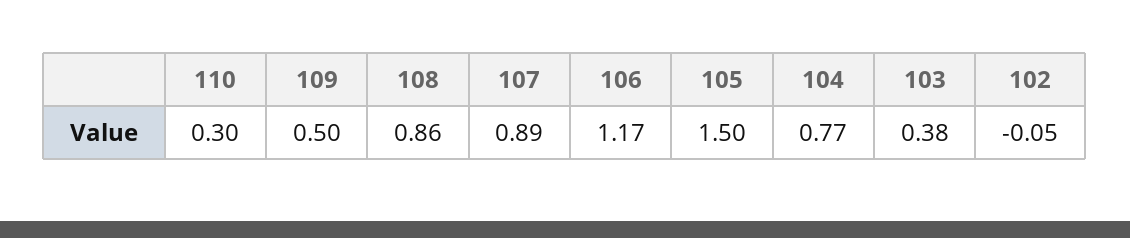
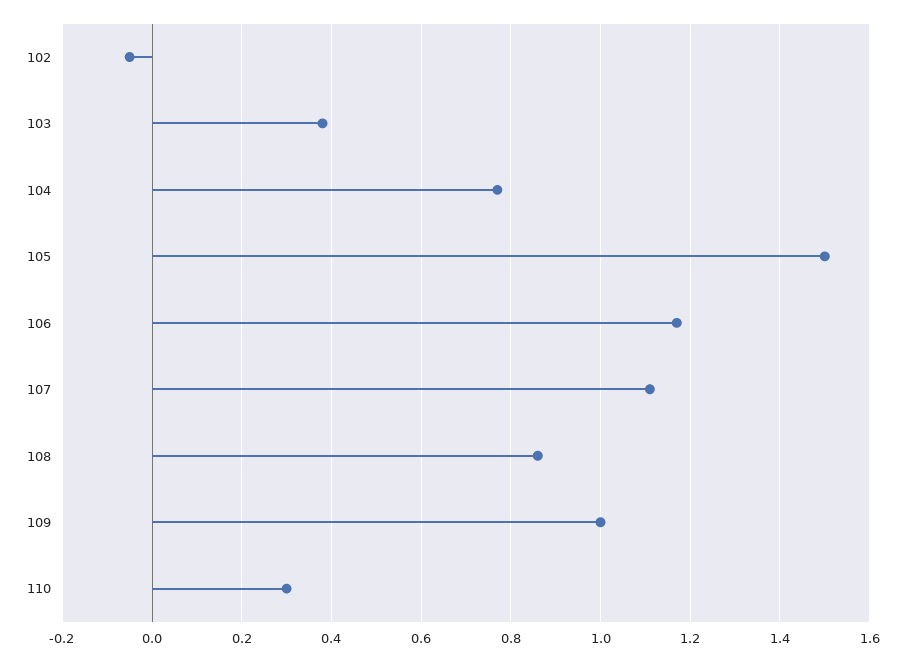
109: 0.5 -> 1
107: 0.89 -> 1.1

